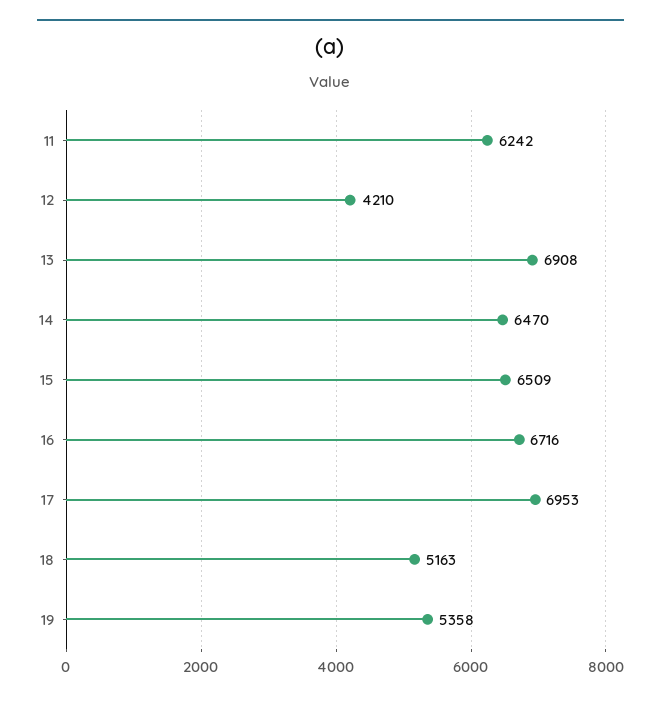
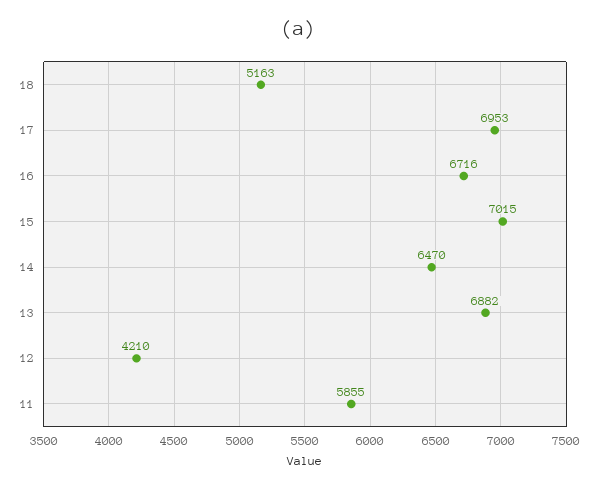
11: 6242 -> 5855
13: 6908 -> 6882
15: 6509 -> 7015
19: 5358 -> none

